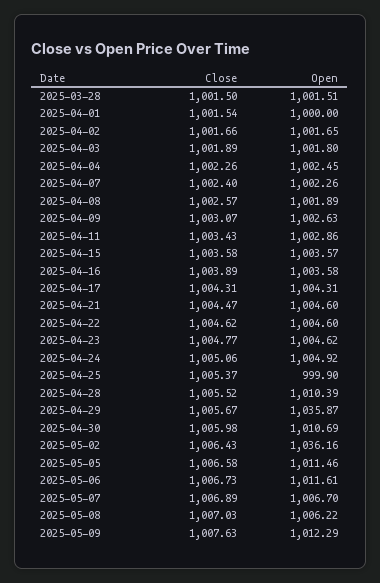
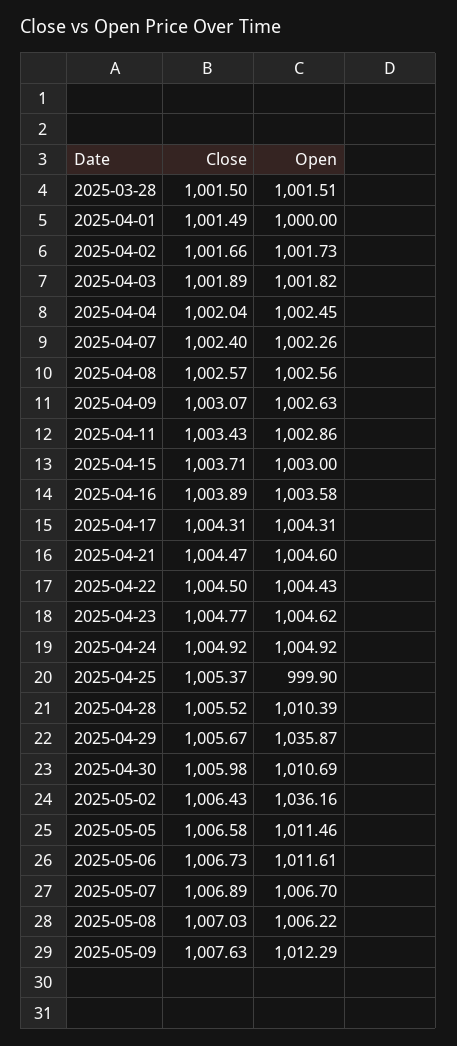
Close, 2025-04-01: 1001.54 -> 1001.49
Open, 2025-04-02: 1001.65 -> 1001.73
Open, 2025-04-03: 1001.8 -> 1001.82
Close, 2025-04-04: 1002.26 -> 1002.04
Open, 2025-04-08: 1001.89 -> 1002.56
Close, 2025-04-15: 1003.58 -> 1003.71
Open, 2025-04-15: 1003.57 -> 1003
Close, 2025-04-22: 1004.62 -> 1004.5
Open, 2025-04-22: 1004.6 -> 1004.43
Close, 2025-04-24: 1005.06 -> 1004.92

